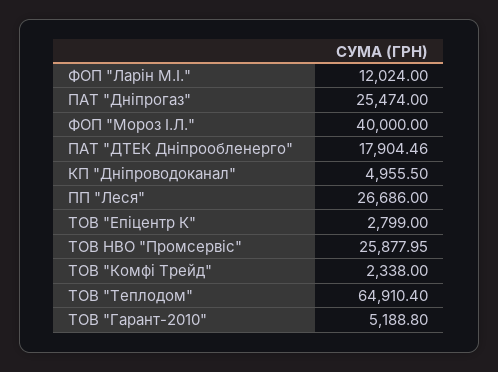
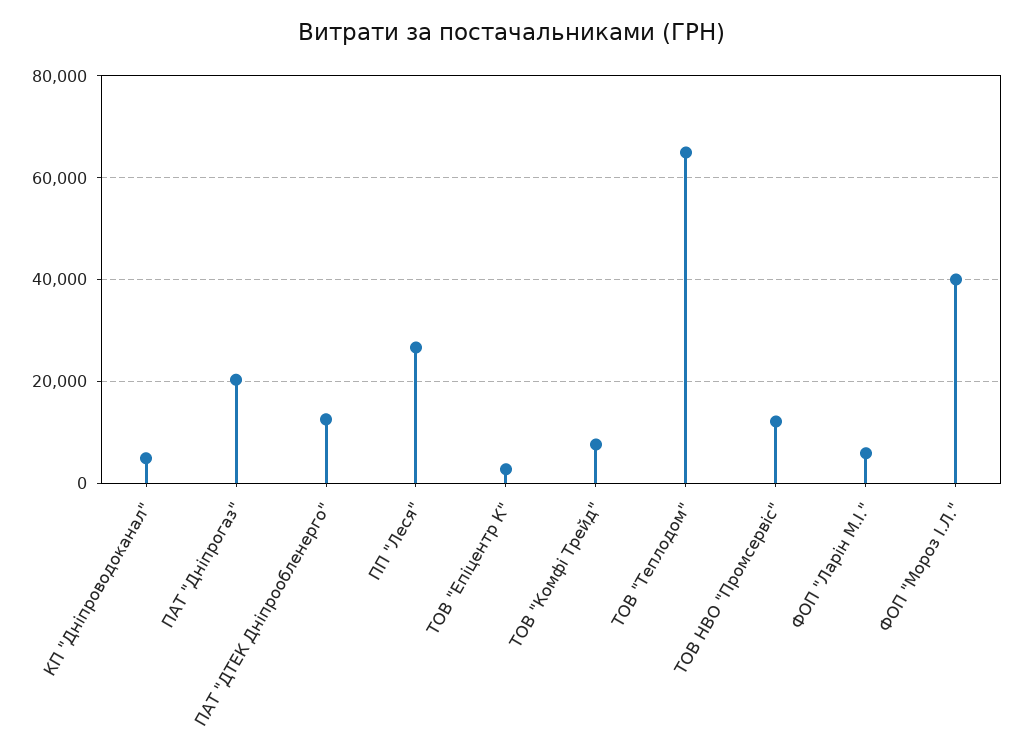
ФОП "Ларін М.І.": 12024 -> 6000
ПАТ "Дніпрогаз": 25474 -> 20000
ПАТ "ДТЕК Дніпрообленерго": 17904.46 -> 12000
ТОВ НВО "Промсервіс": 25877.95 -> 12000
ТОВ "Комфі Трейд": 2338 -> 8000
ТОВ "Гарант-2010": 5188.8 -> none

